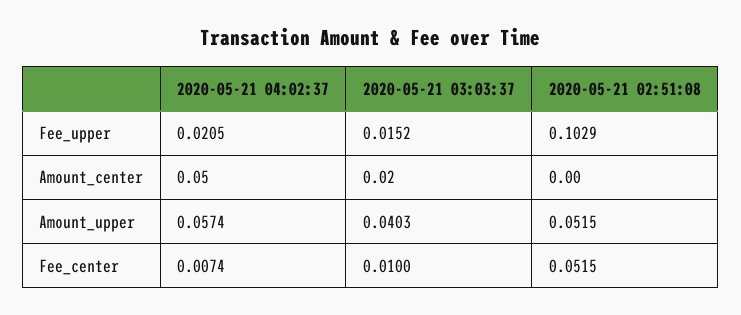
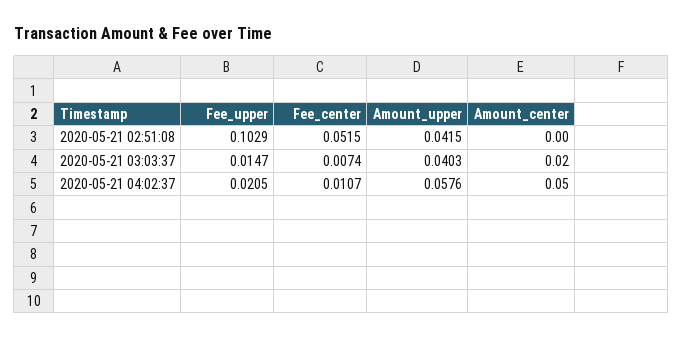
2020-05-21 03:03:37, Fee_upper: 0.0152 -> 0.0147
2020-05-21 04:02:37, Amount_upper: 0.0574 -> 0.0576
2020-05-21 02:51:08, Amount_upper: 0.0515 -> 0.0415
2020-05-21 04:02:37, Fee_center: 0.0074 -> 0.0107
2020-05-21 03:03:37, Fee_center: 0.01 -> 0.0074

